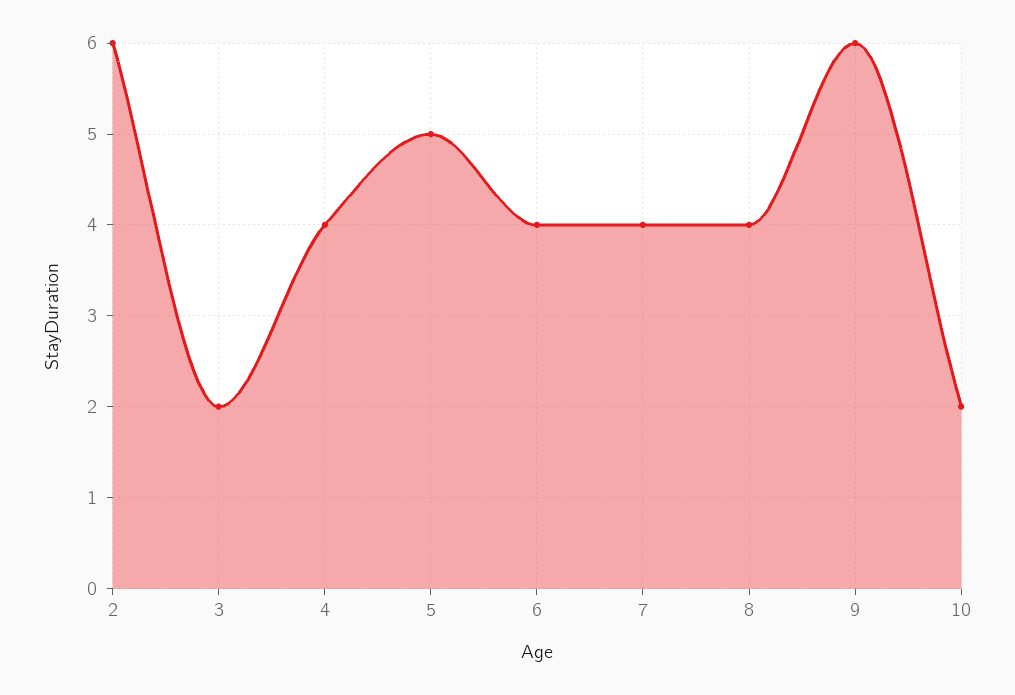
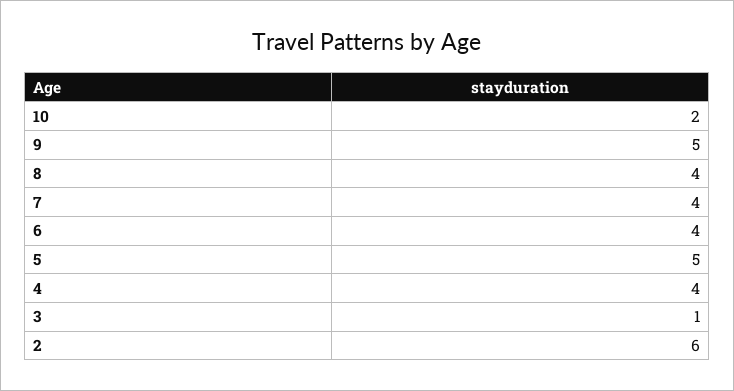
3: 2 -> 1
9: 6 -> 5

